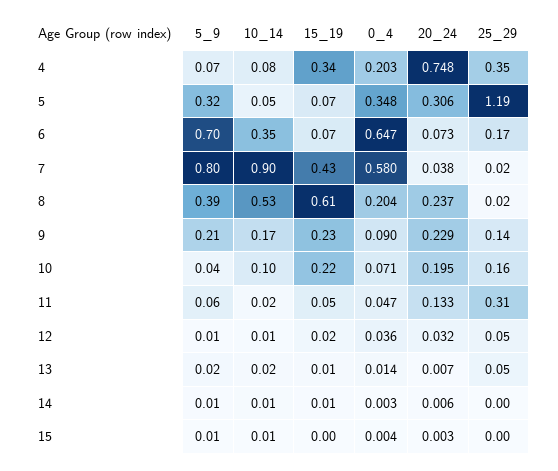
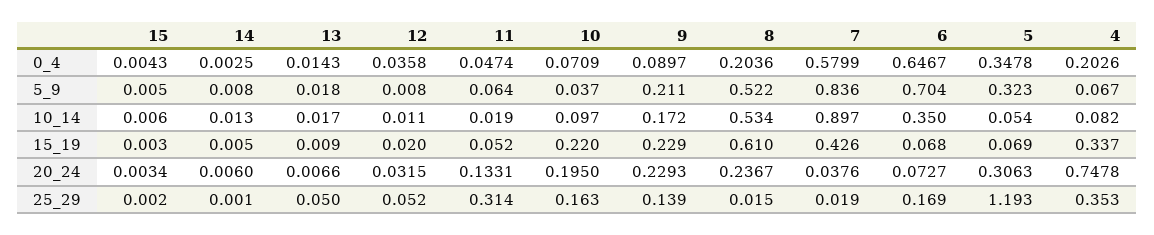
5_9, 7: 0.8 -> 0.836
5_9, 8: 0.39 -> 0.522

